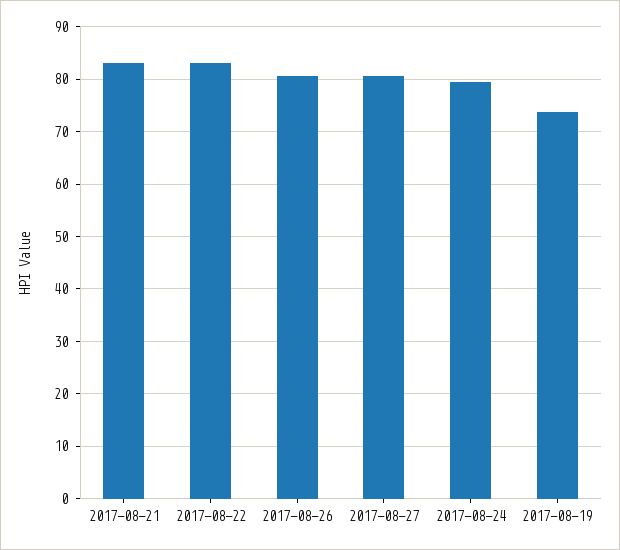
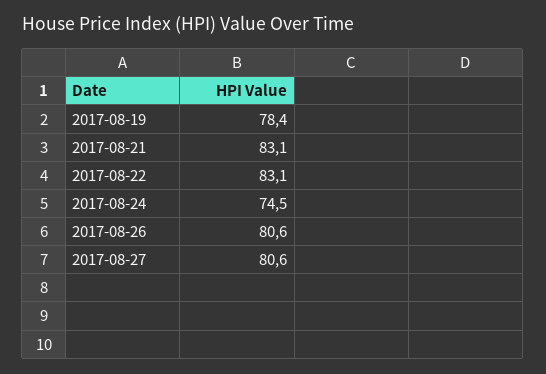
2017-08-24: 80 -> 74.5
2017-08-19: 74 -> 78.4

